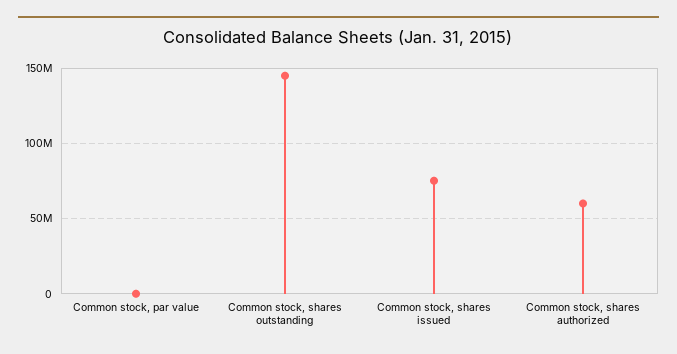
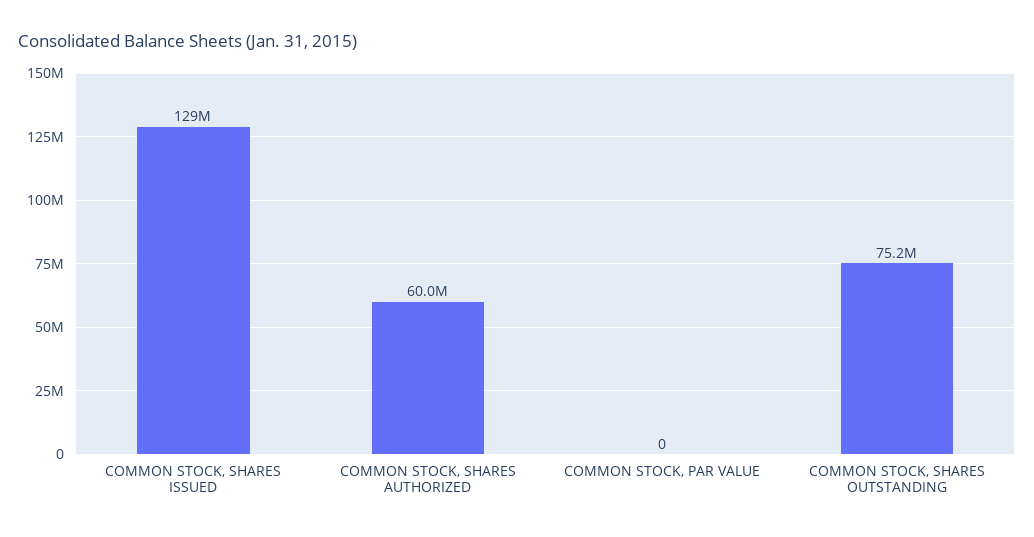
Common stock, shares outstanding: 145000000 -> 75200000
Common stock, shares issued: 75000000 -> 129000000

